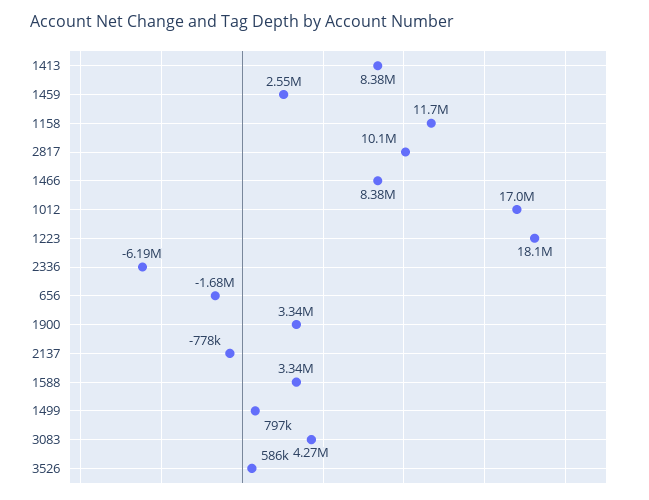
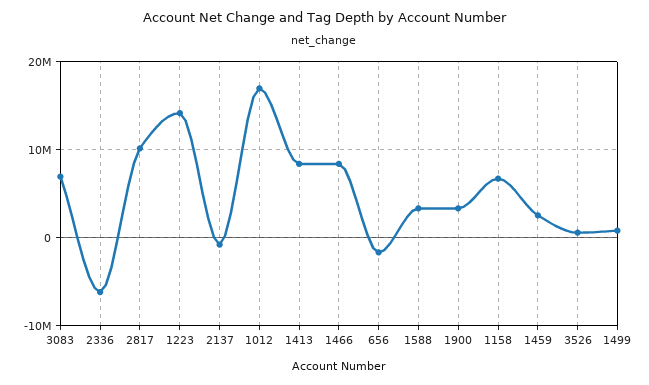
1158: 11700000 -> 7000000
1223: 18100000 -> 14000000
3083: 4270000 -> 7000000

